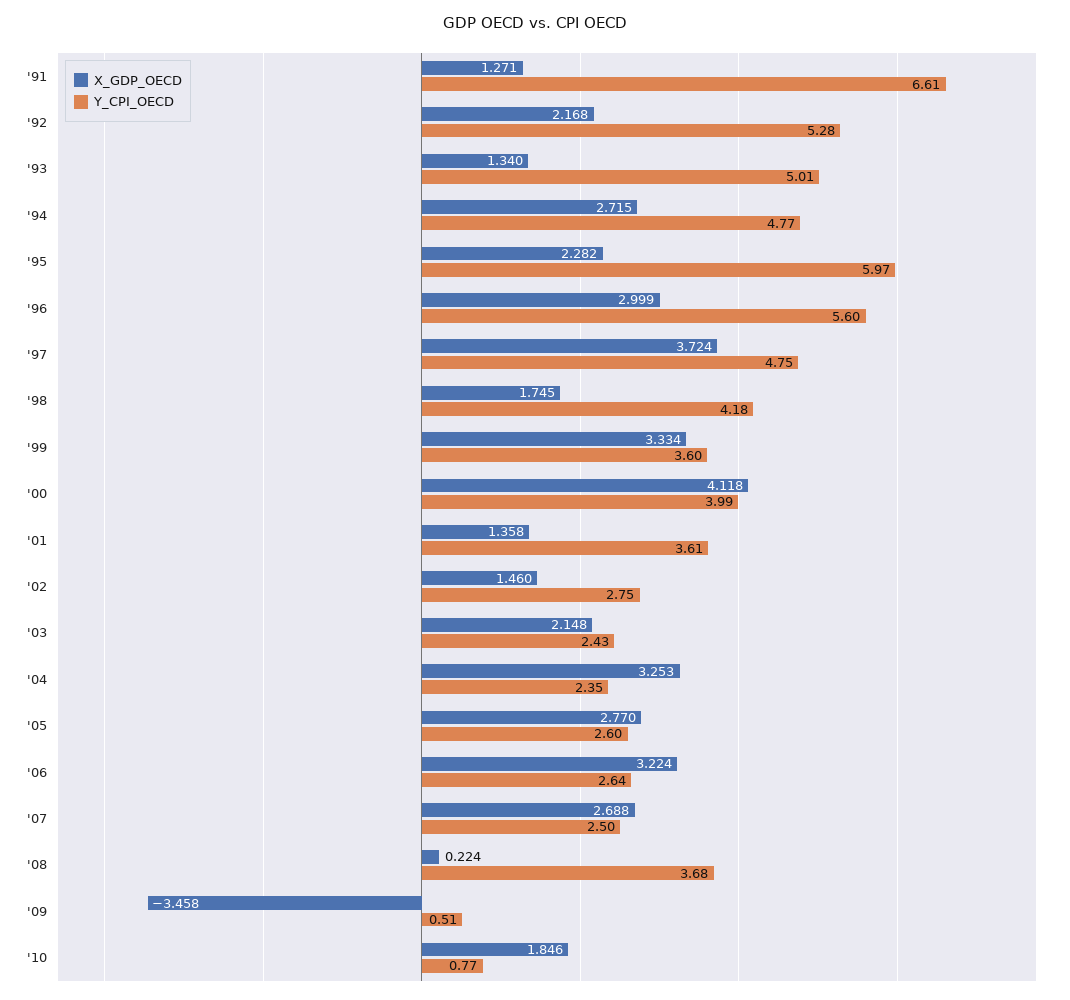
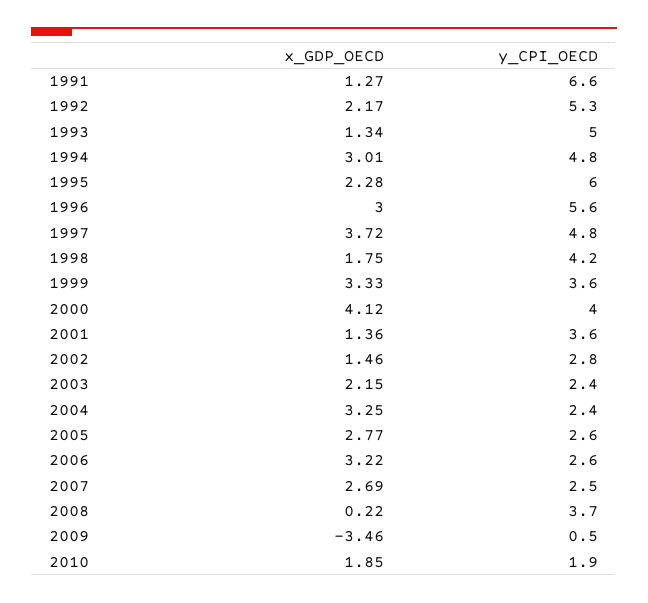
X_GDP_OECD, '94: 2.715 -> 3.01
Y_CPI_OECD, '10: 0.77 -> 1.9

